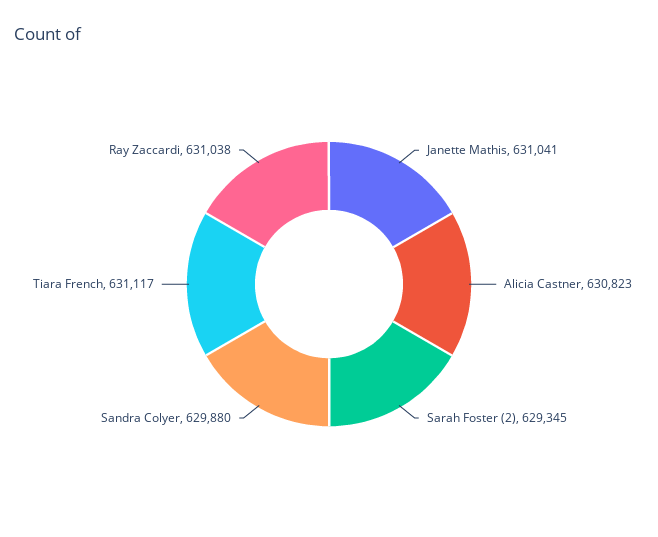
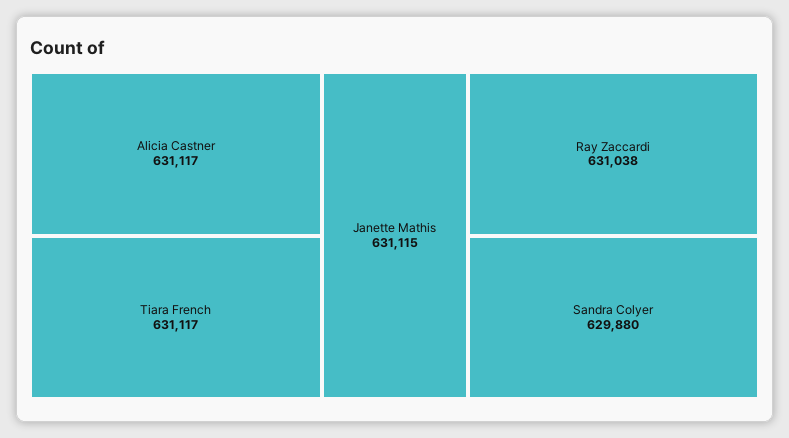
Janette Mathis: 631041 -> 631115
Alicia Castner: 630823 -> 631117
Sarah Foster (2): 629345 -> none

